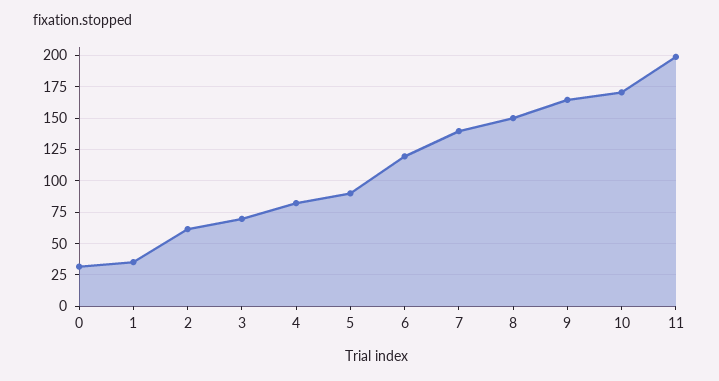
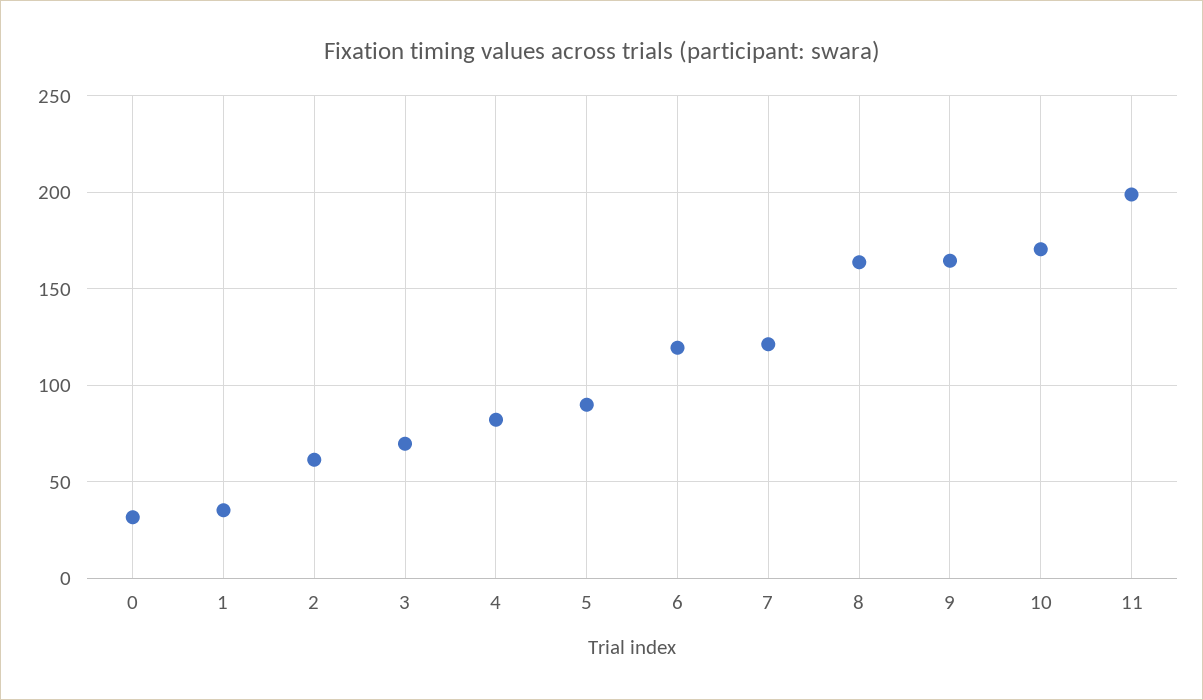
7: 140 -> 120
8: 150 -> 165

